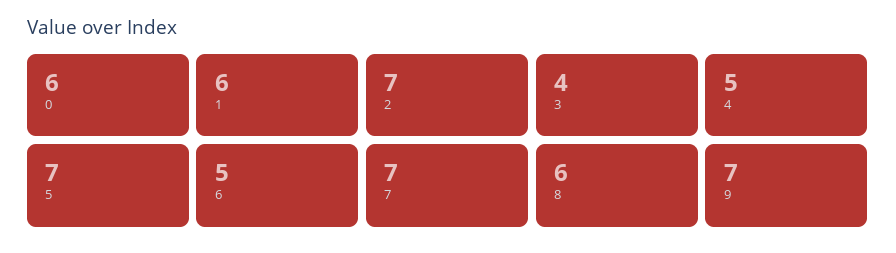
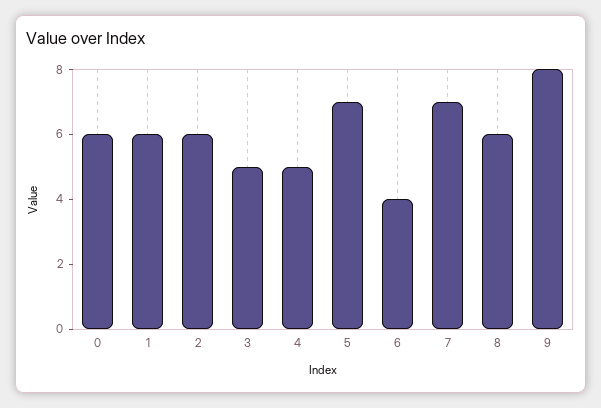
2: 7 -> 6
3: 4 -> 5
6: 5 -> 4
9: 7 -> 8

